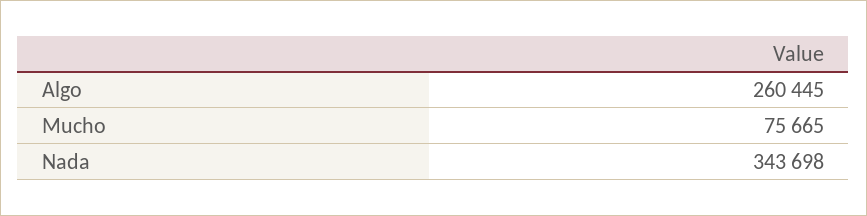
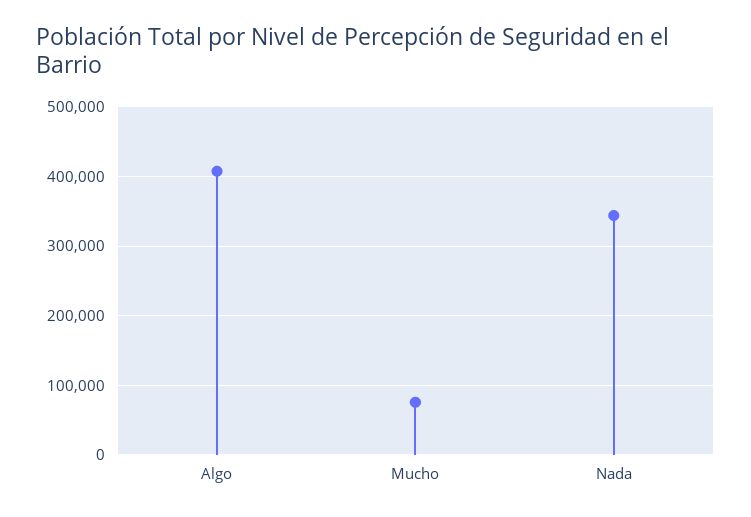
Algo: 260445 -> 410000

